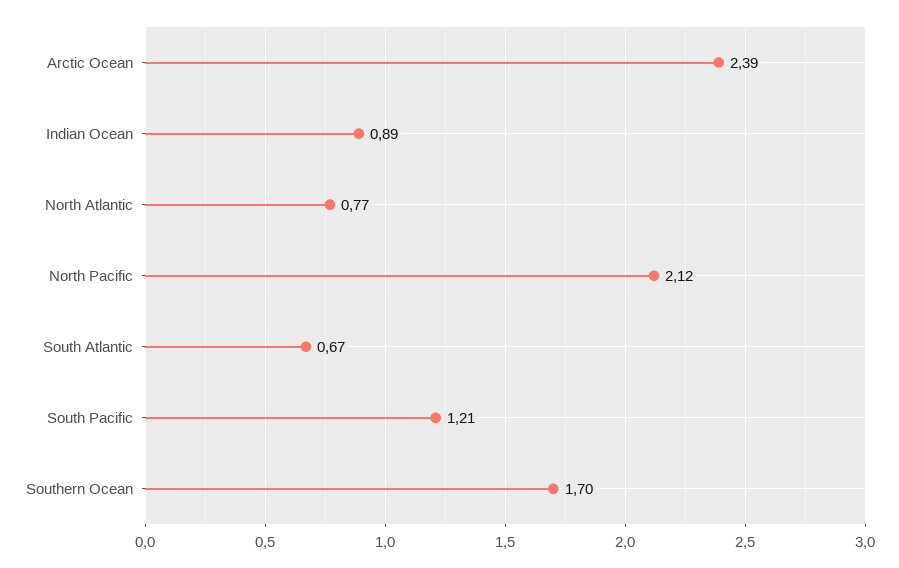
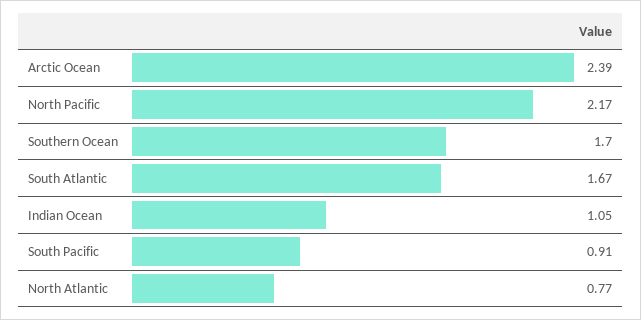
Indian Ocean: 0.89 -> 1.05
North Pacific: 2.12 -> 2.17
South Atlantic: 0.67 -> 1.67
South Pacific: 1.21 -> 0.91

